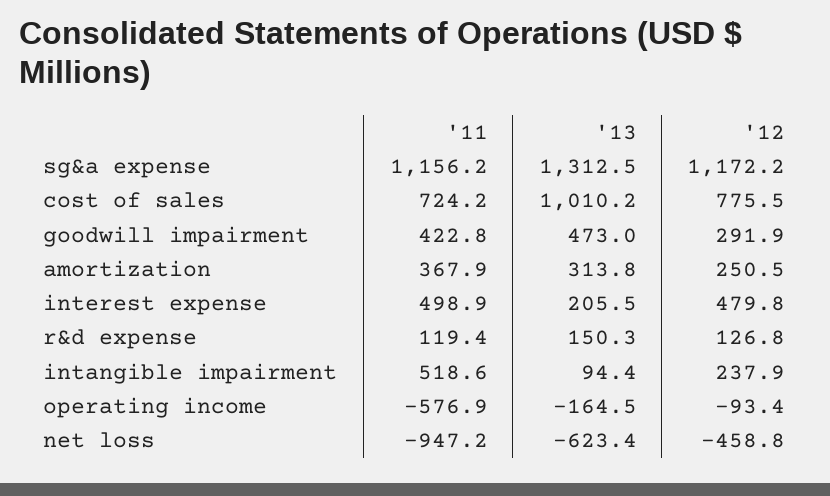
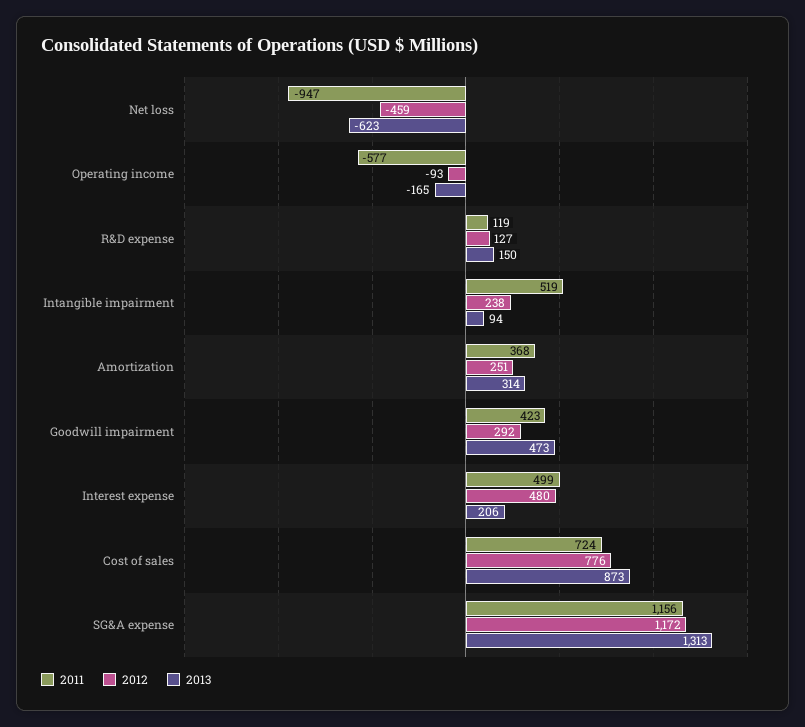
'13, cost of sales: 1010.2 -> 873

